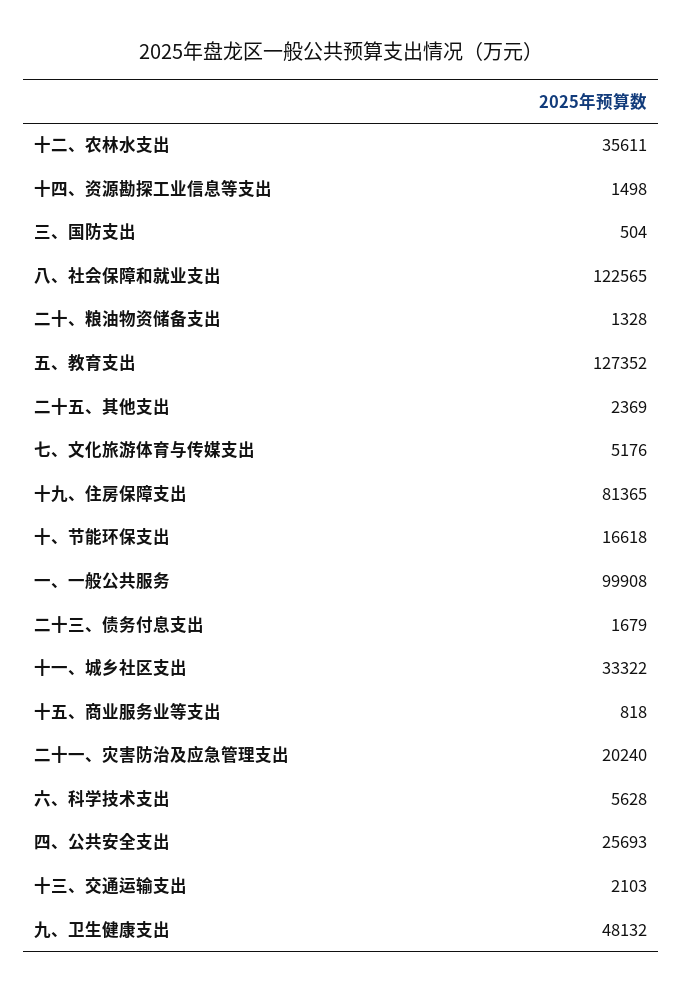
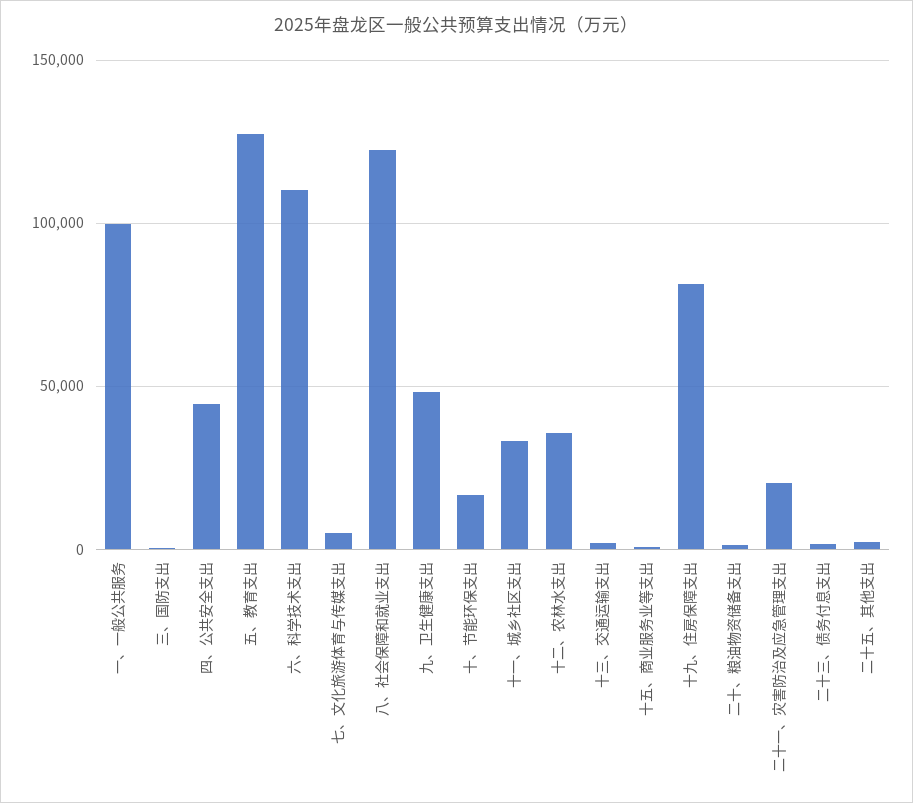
十四、资源勘探工业信息等支出: 1498 -> none
六、科学技术支出: 5628 -> 110000
四、公共安全支出: 25693 -> 45000

